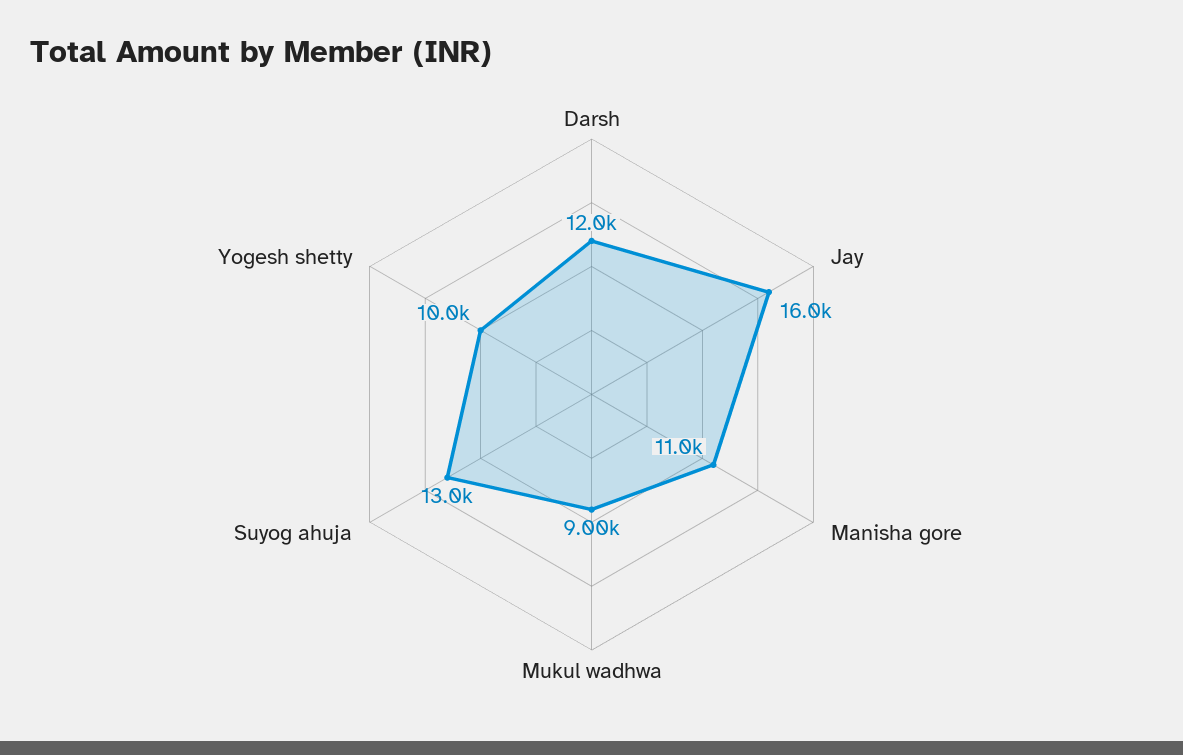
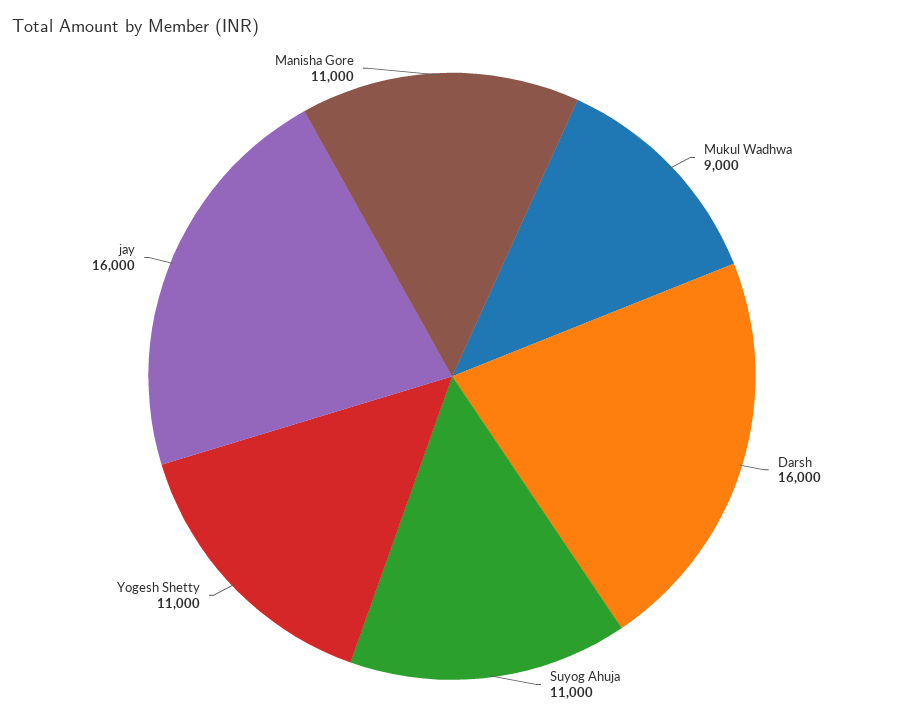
Darsh: 12000 -> 16000
Suyog ahuja: 13000 -> 11000
Yogesh shetty: 10000 -> 11000

